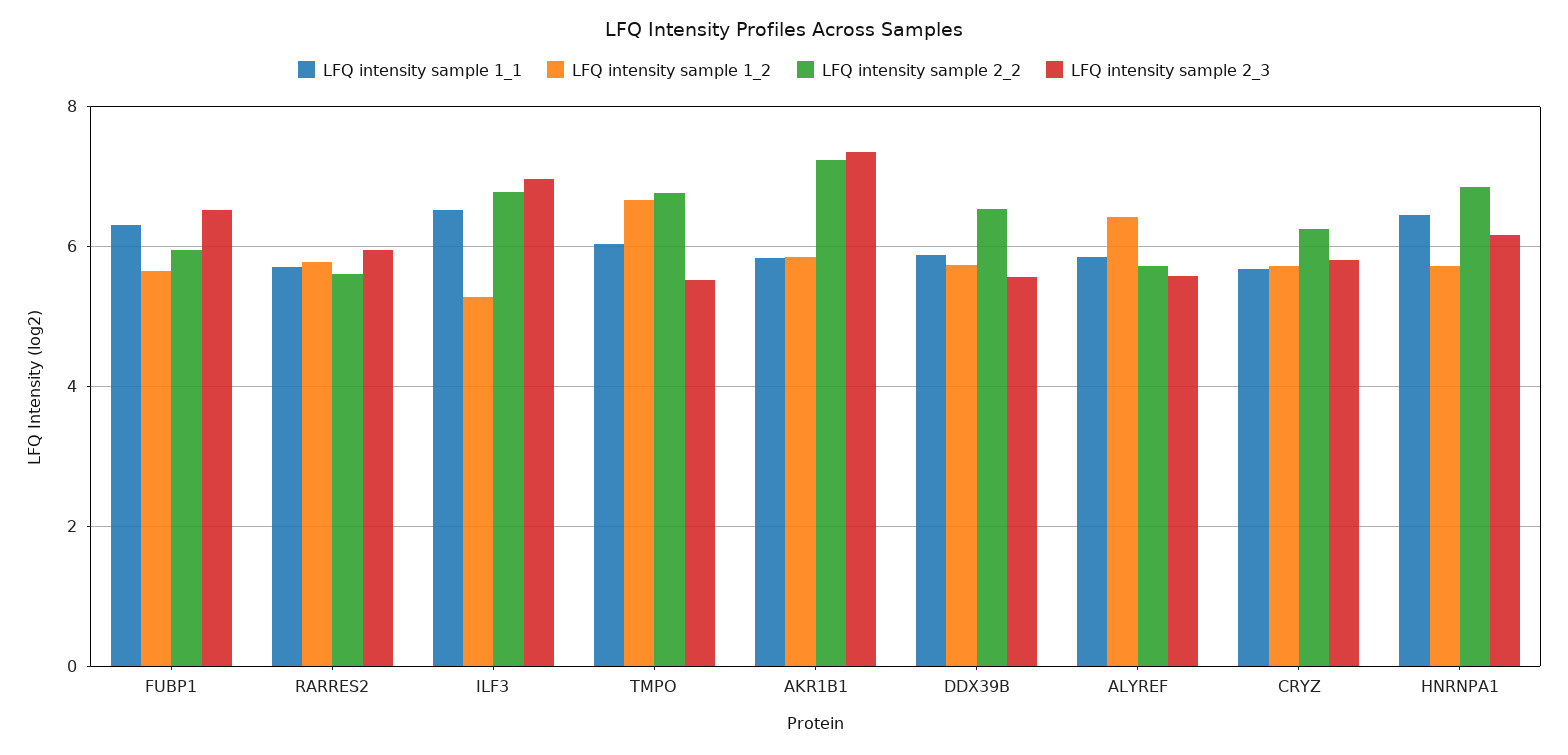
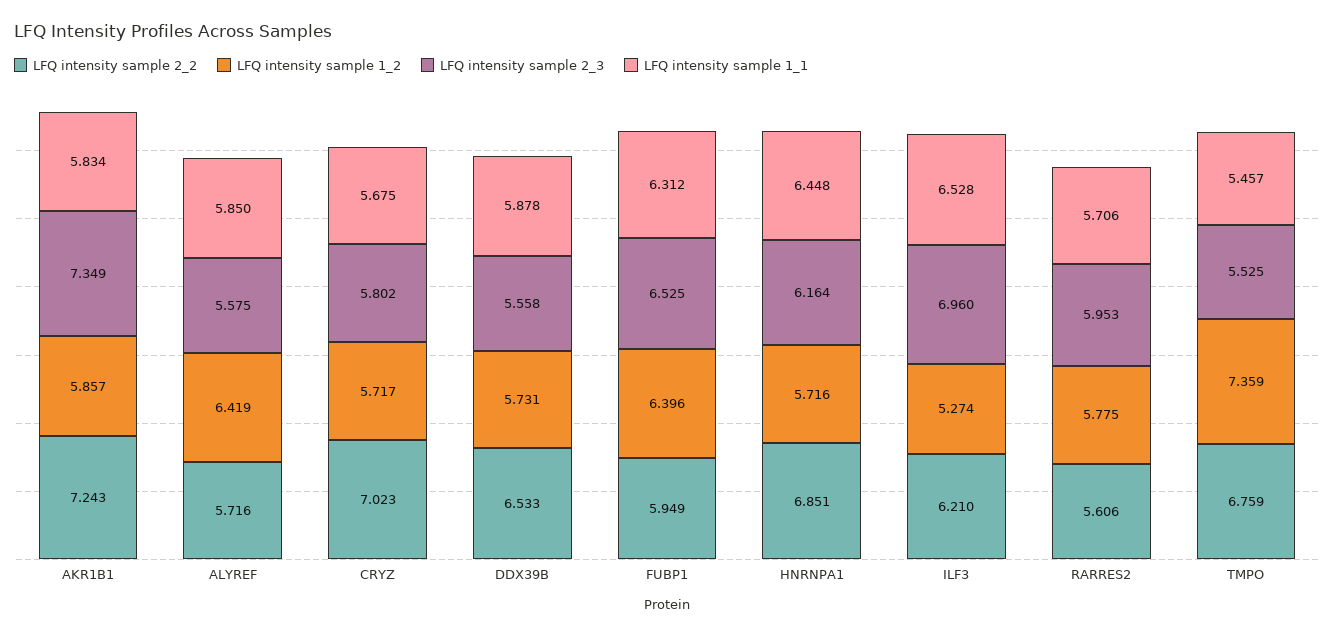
LFQ intensity sample 1_2, FUBP1: 5.6 -> 6.396
LFQ intensity sample 2_2, ILF3: 6.8 -> 6.21
LFQ intensity sample 1_1, TMPO: 6 -> 5.457
LFQ intensity sample 1_2, TMPO: 6.6 -> 7.359
LFQ intensity sample 2_2, CRYZ: 6.2 -> 7.023

